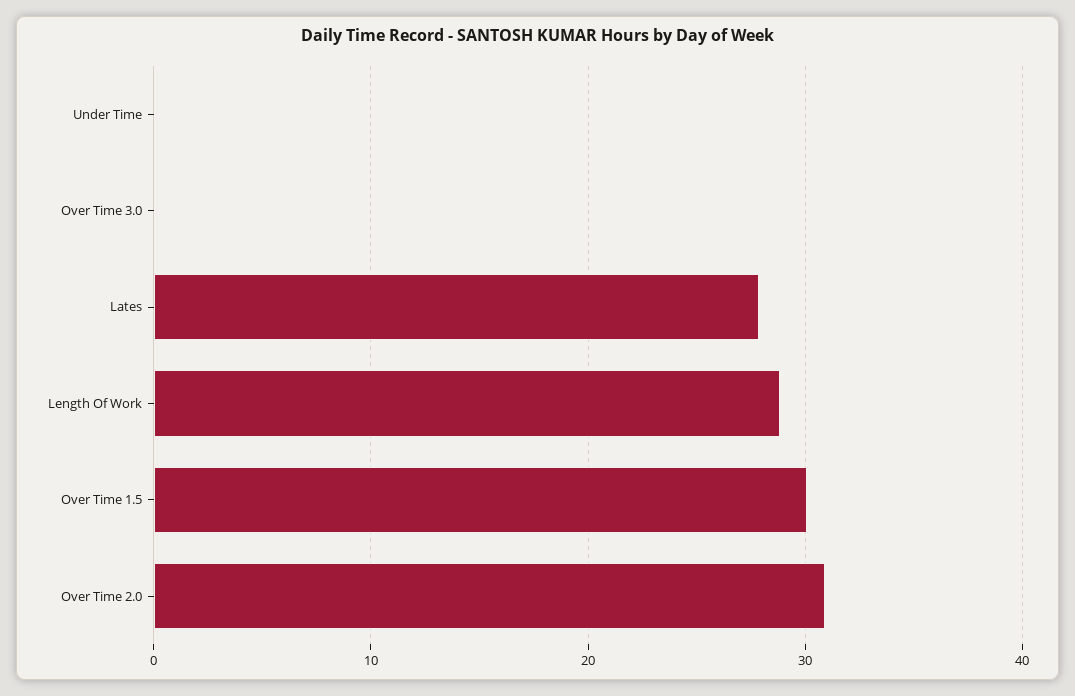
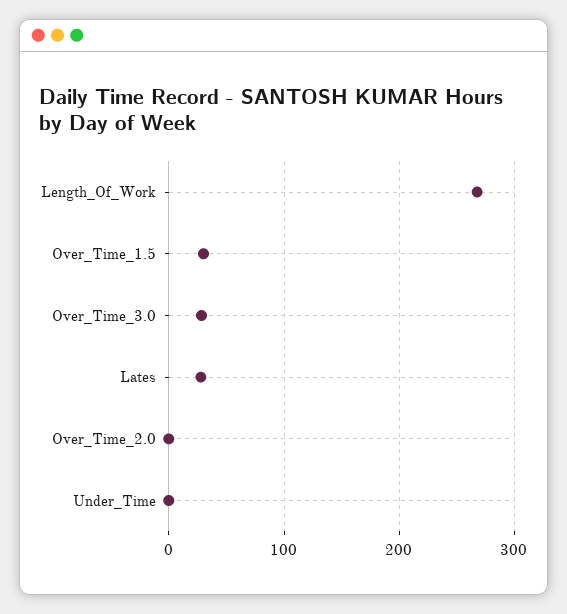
Over Time 3.0: 0 -> 30
Length Of Work: 29 -> 270
Over Time 2.0: 31 -> 0

